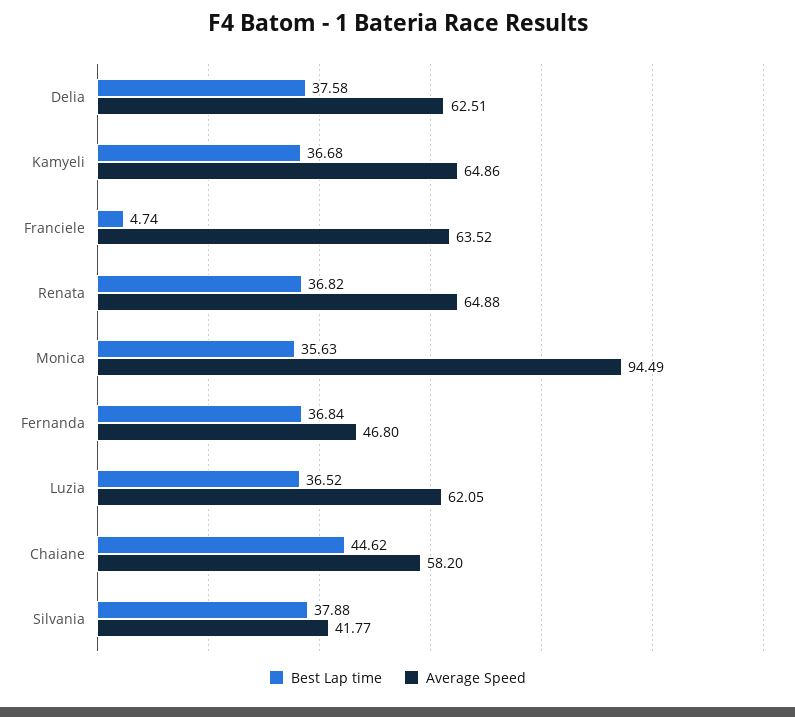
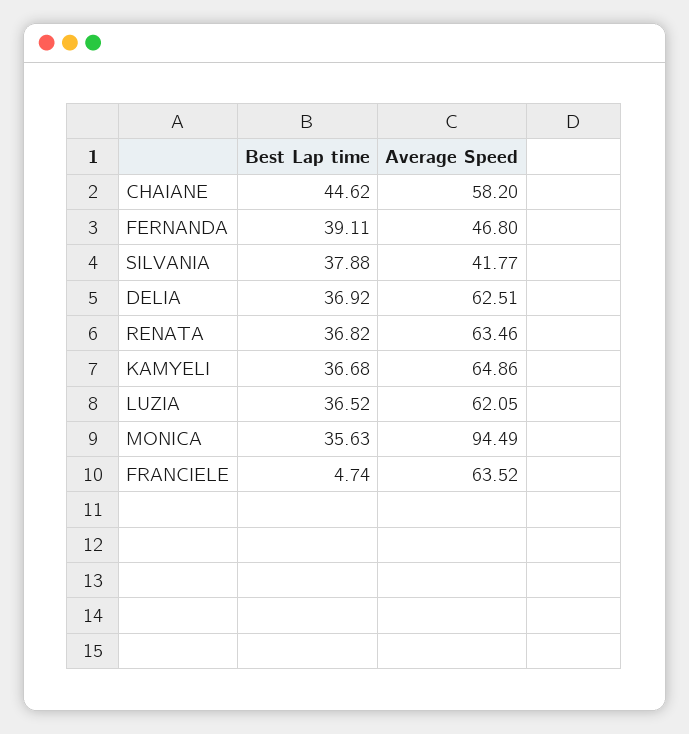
Best Lap time, Delia: 37.58 -> 36.92
Average Speed, Renata: 64.88 -> 63.46
Best Lap time, Fernanda: 36.84 -> 39.11

